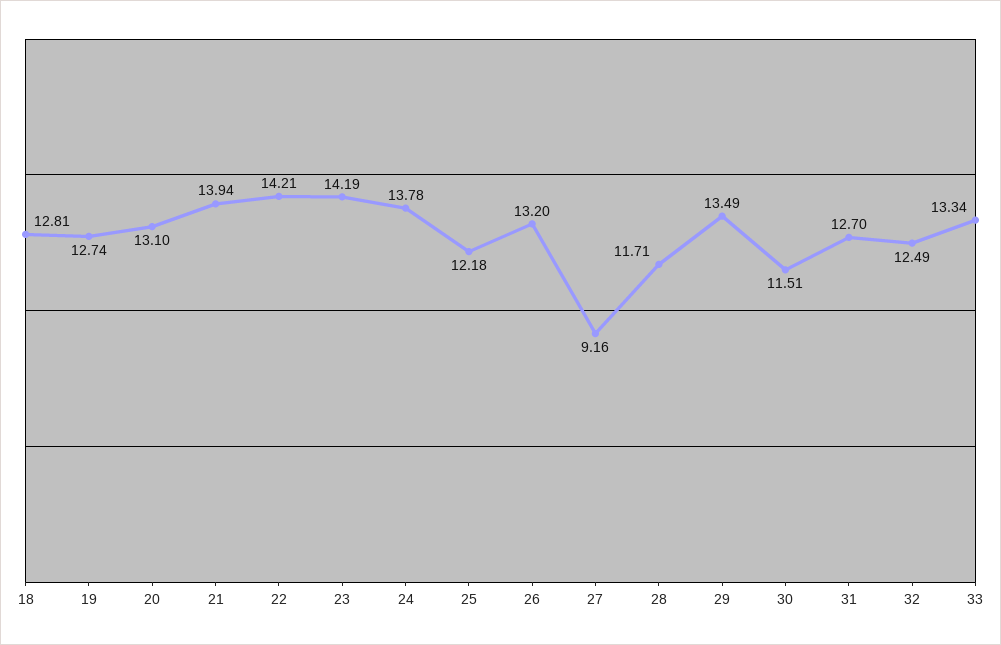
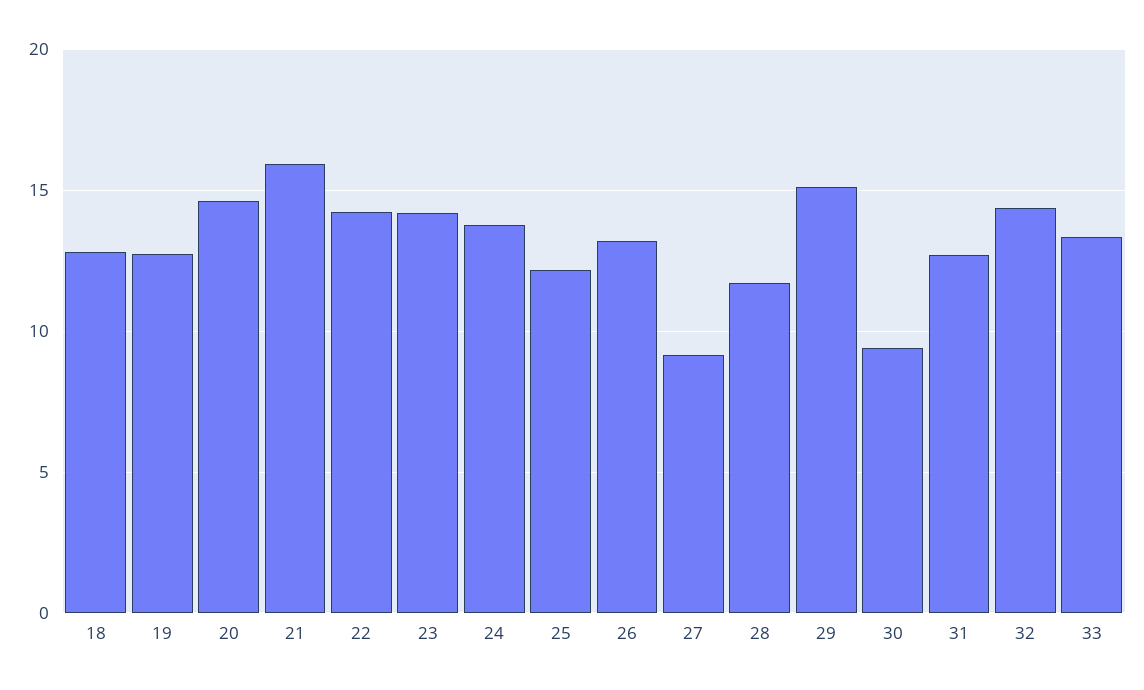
20: 13.1 -> 14.5
21: 13.94 -> 16
29: 13.49 -> 15
30: 11.51 -> 9.5
32: 12.49 -> 14.5

